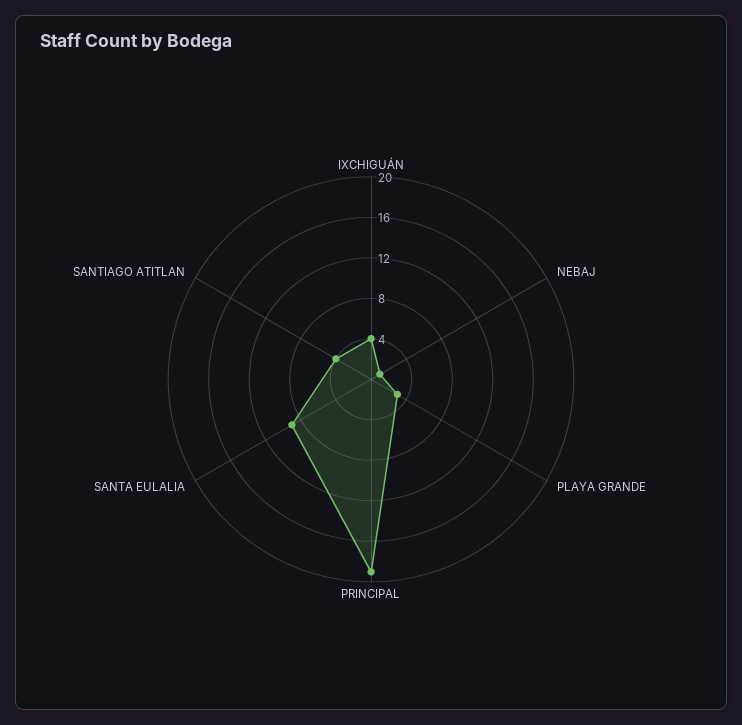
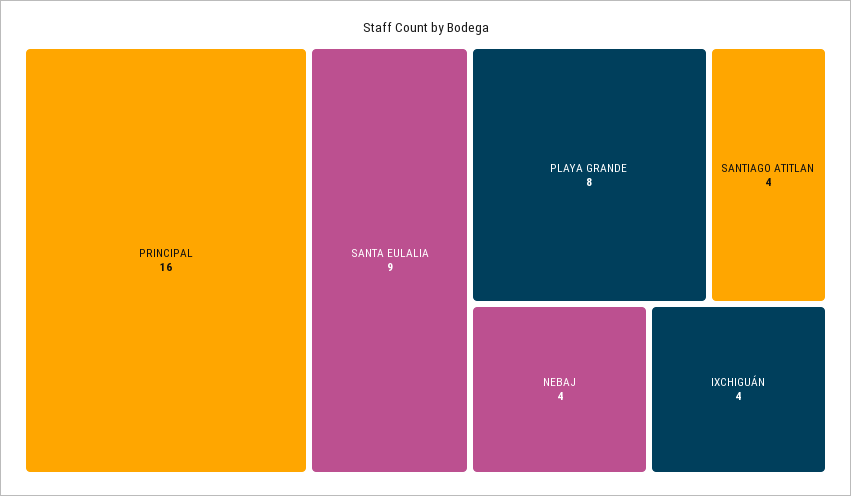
NEBAJ: 1 -> 4
PLAYA GRANDE: 3 -> 8
PRINCIPAL: 19 -> 16

